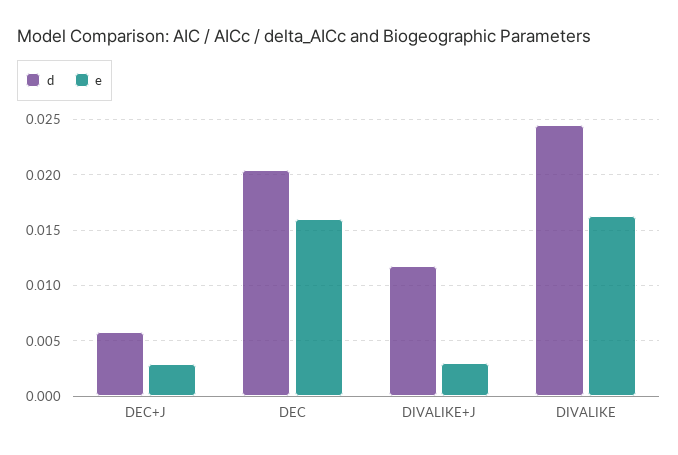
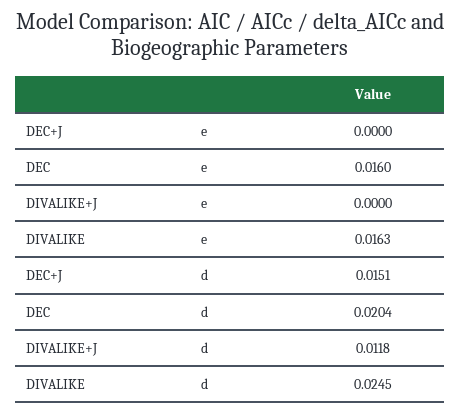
d, DEC+J: 0.006 -> 0.0151
e, DEC+J: 0.003 -> 0
e, DIVALIKE+J: 0.003 -> 0

